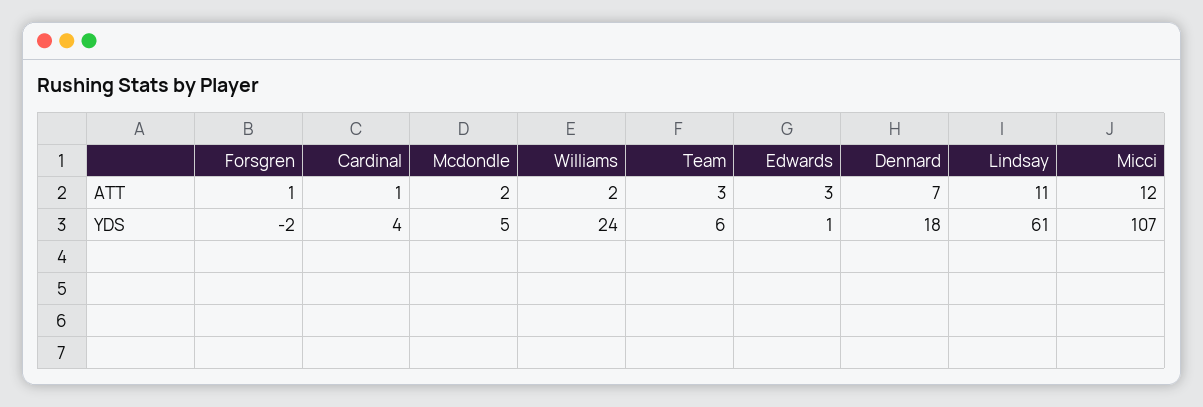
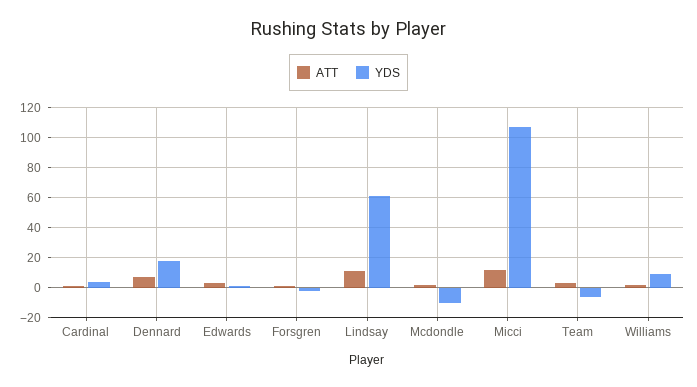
YDS, Mcdondle: 5 -> -10
YDS, Williams: 24 -> 10
YDS, Team: 6 -> -5

